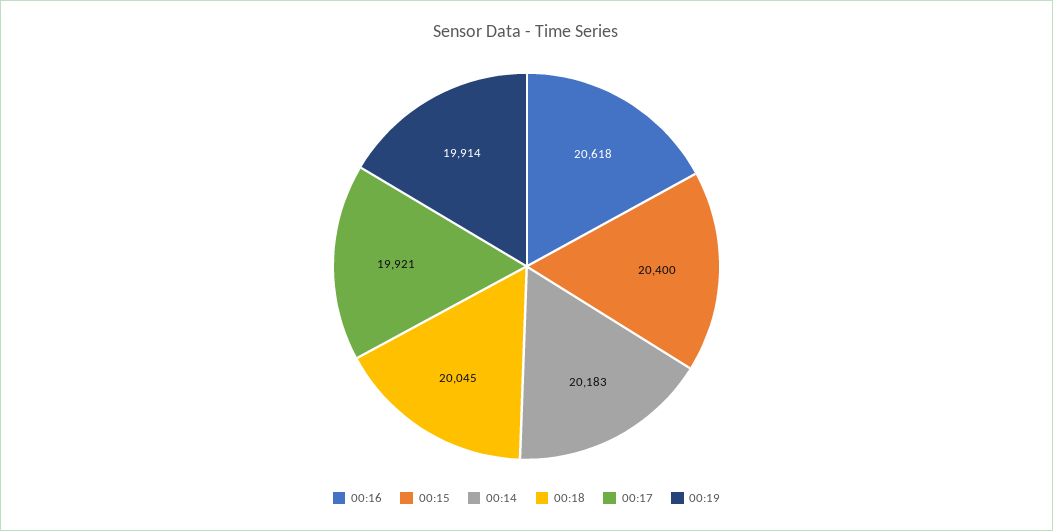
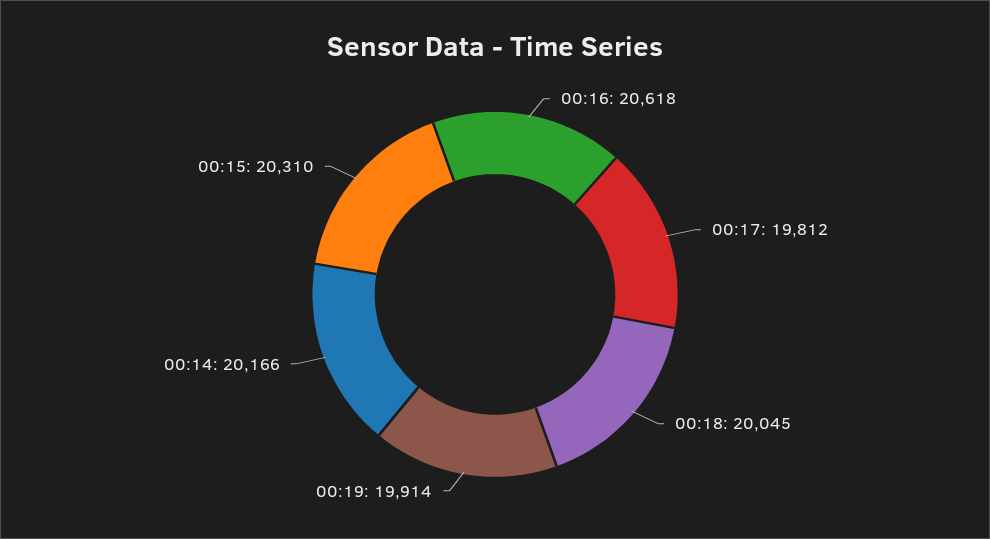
00:15: 20400 -> 20310
00:14: 20183 -> 20166
00:17: 19921 -> 19812

